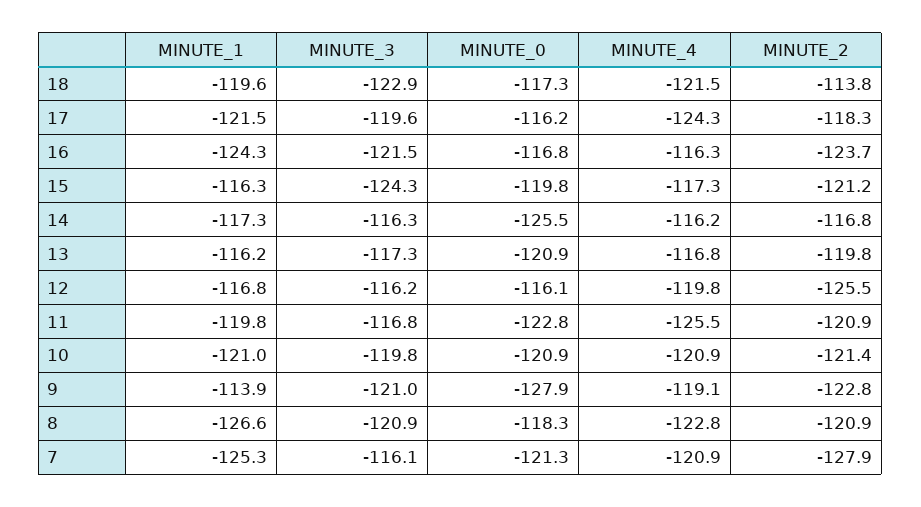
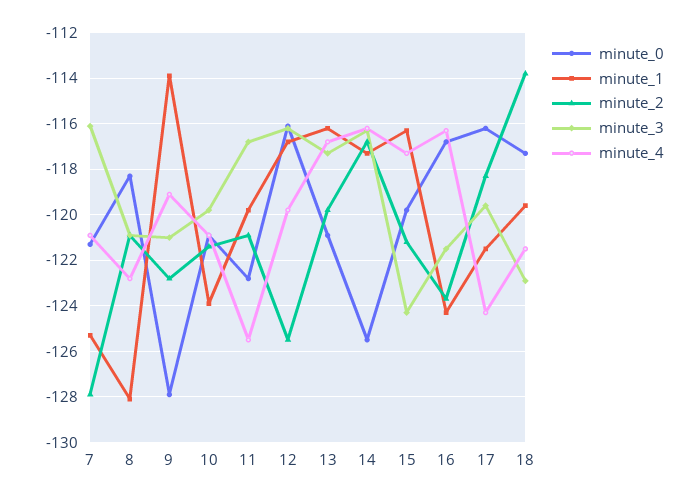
MINUTE_1, 10: -121 -> -124
MINUTE_1, 8: -126.6 -> -128

